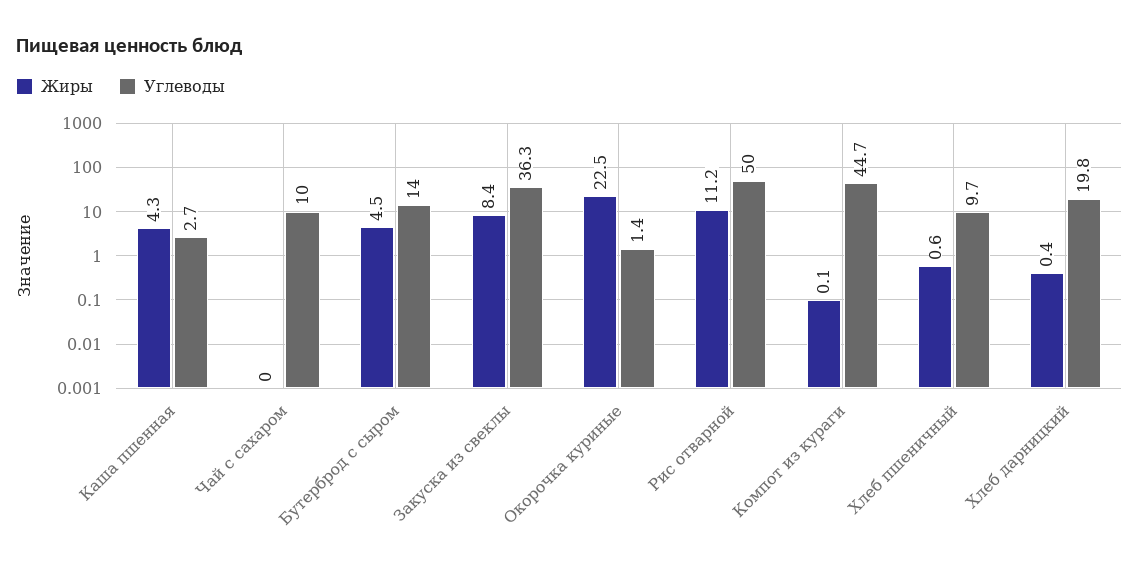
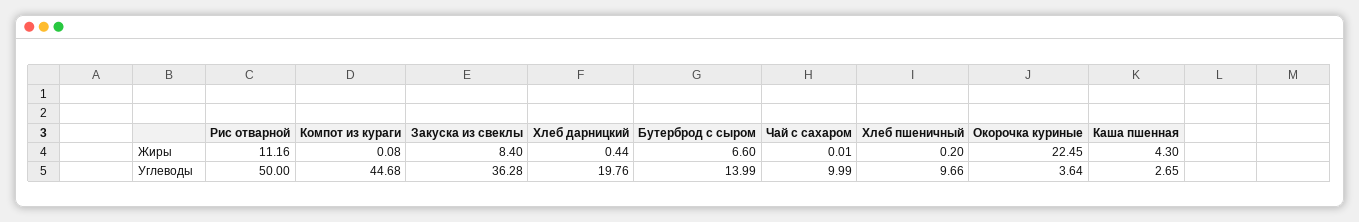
Жиры, Бутерброд с сыром: 4.5 -> 6.6
Углеводы, Окорочка куриные: 1.4 -> 3.64
Жиры, Хлеб пшеничный: 0.6 -> 0.2

